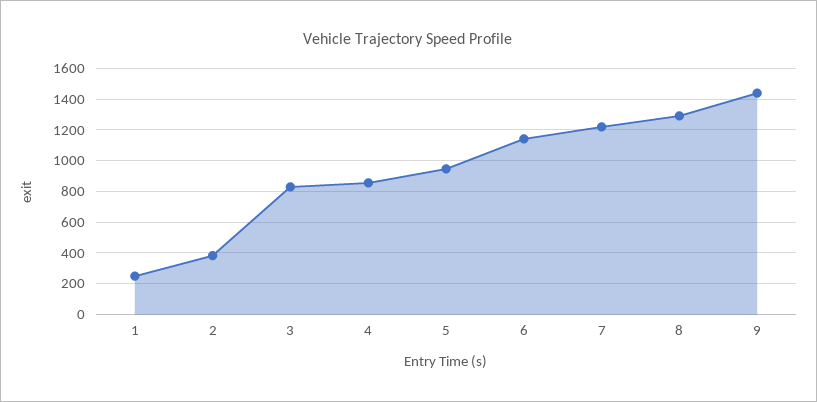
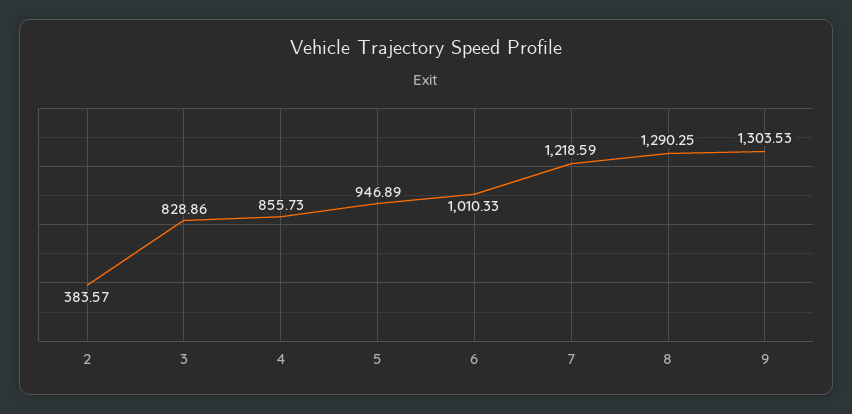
1: 250 -> none
6: 1150 -> 1010.33
9: 1450 -> 1303.53

